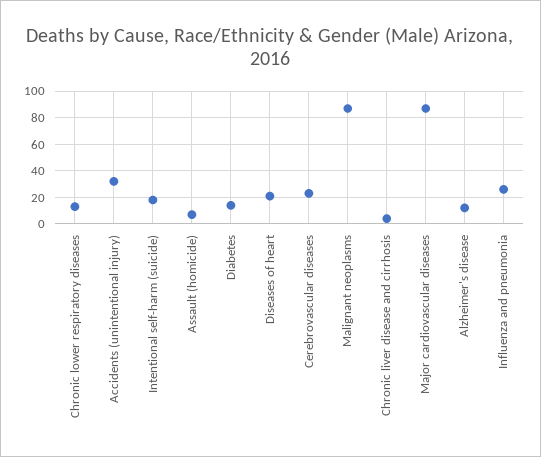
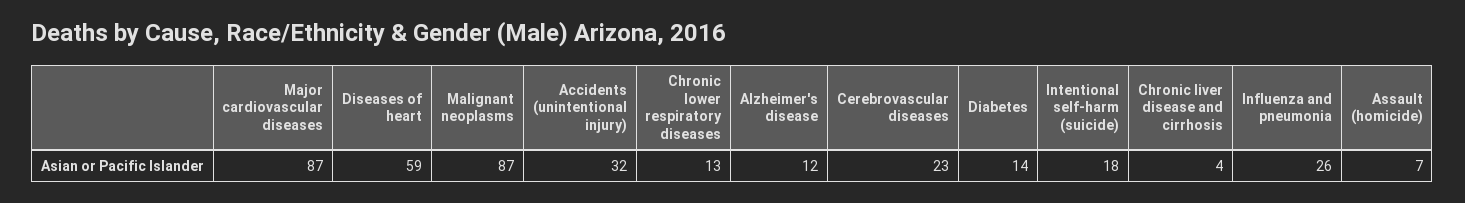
Diseases of heart: 20 -> 59

